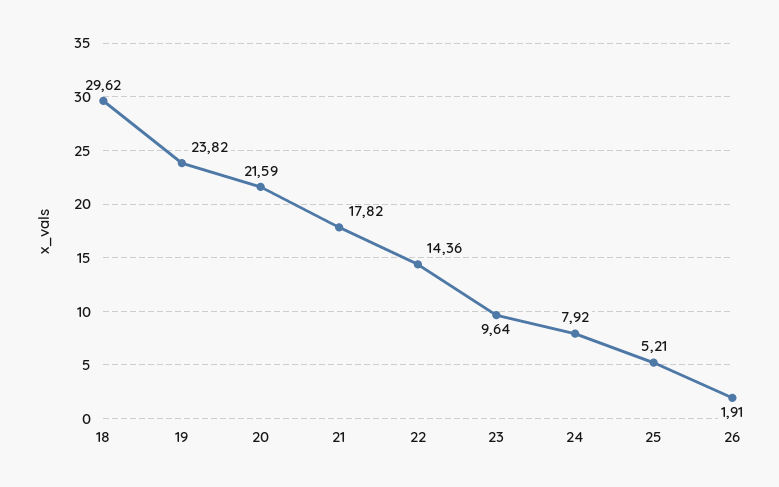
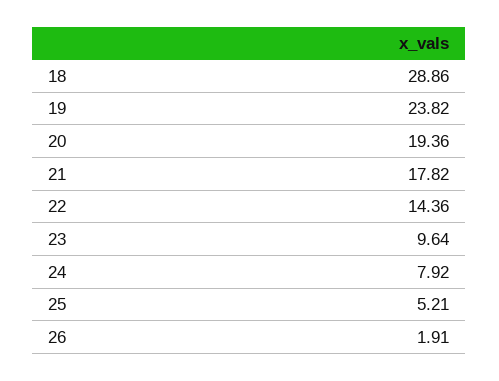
18: 29.62 -> 28.86
20: 21.59 -> 19.36

